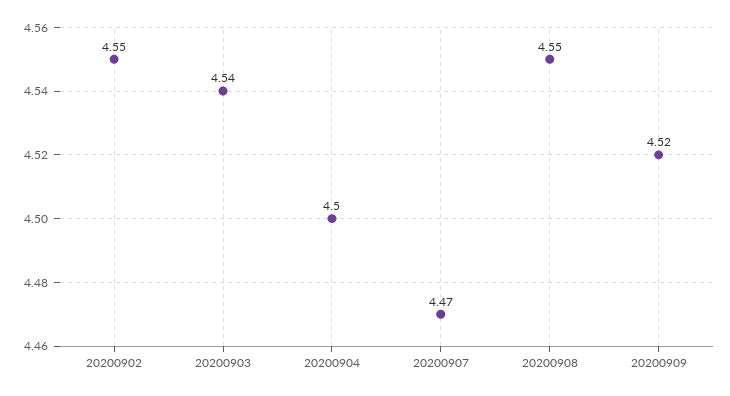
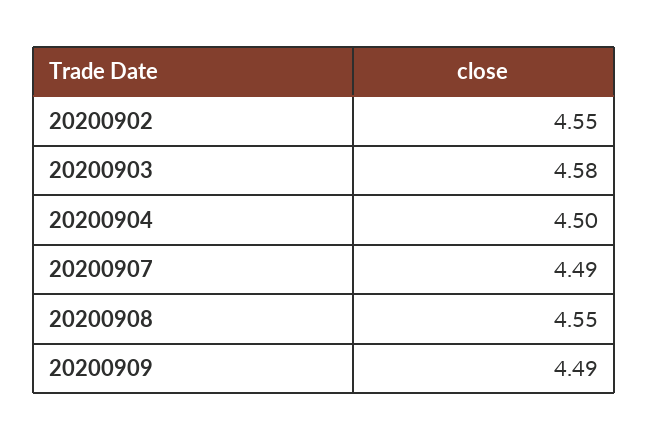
20200903: 4.54 -> 4.58
20200907: 4.47 -> 4.49
20200909: 4.52 -> 4.49

